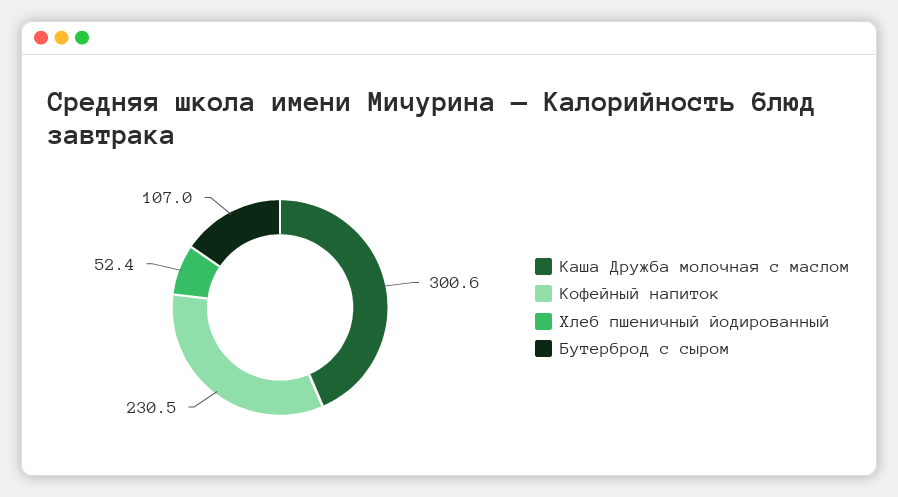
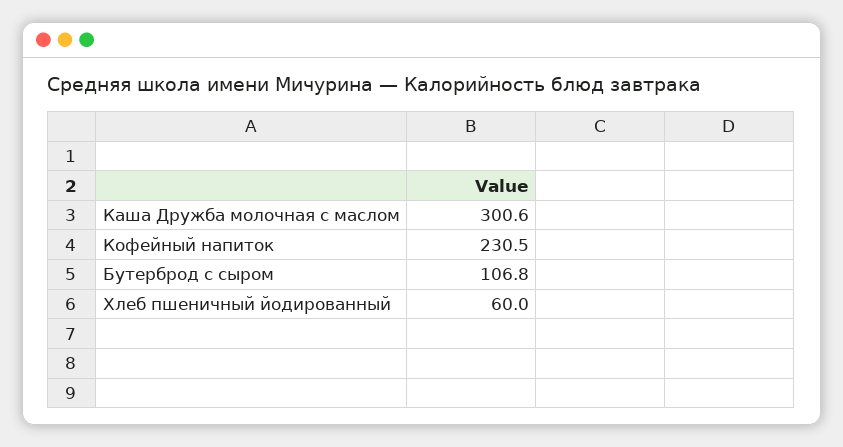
Хлеб пшеничный йодированный: 52.4 -> 60
Бутерброд с сыром: 107 -> 106.8

